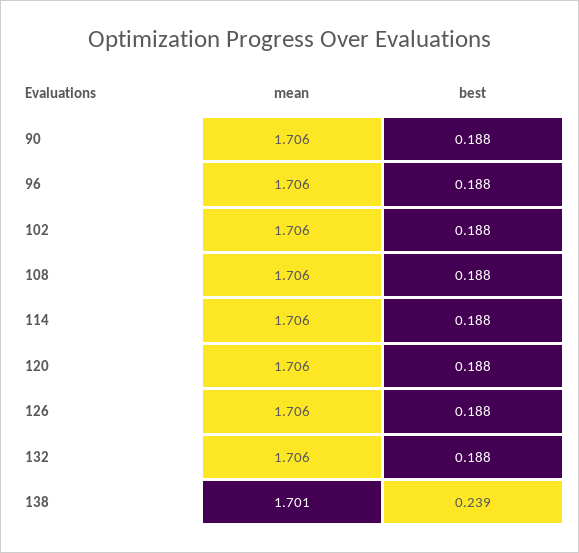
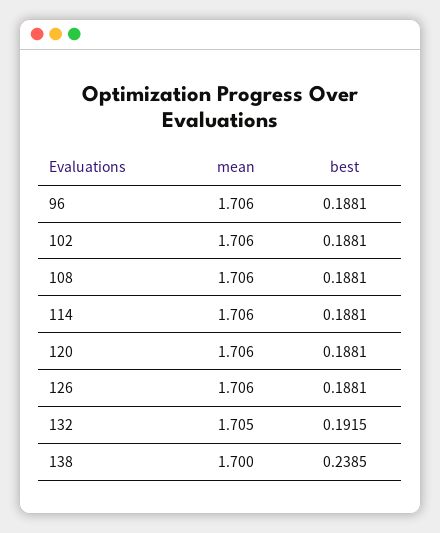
mean, 90: 1.706 -> none
best, 90: 0.188 -> none
mean, 132: 1.706 -> 1.705
best, 132: 0.188 -> 0.1915
mean, 138: 1.701 -> 1.7

